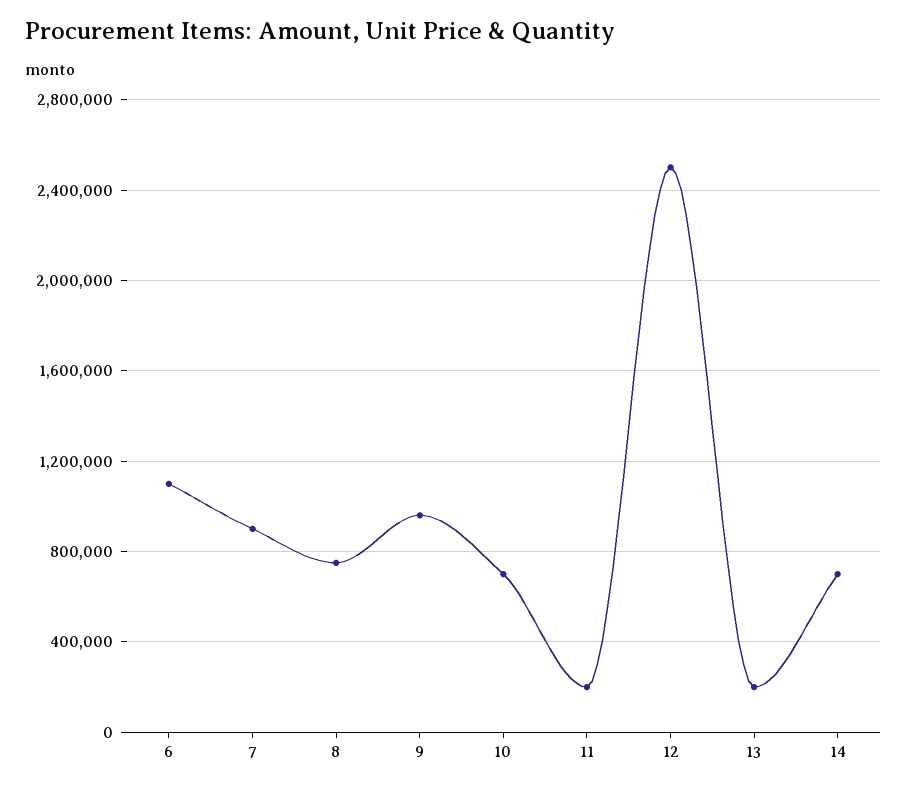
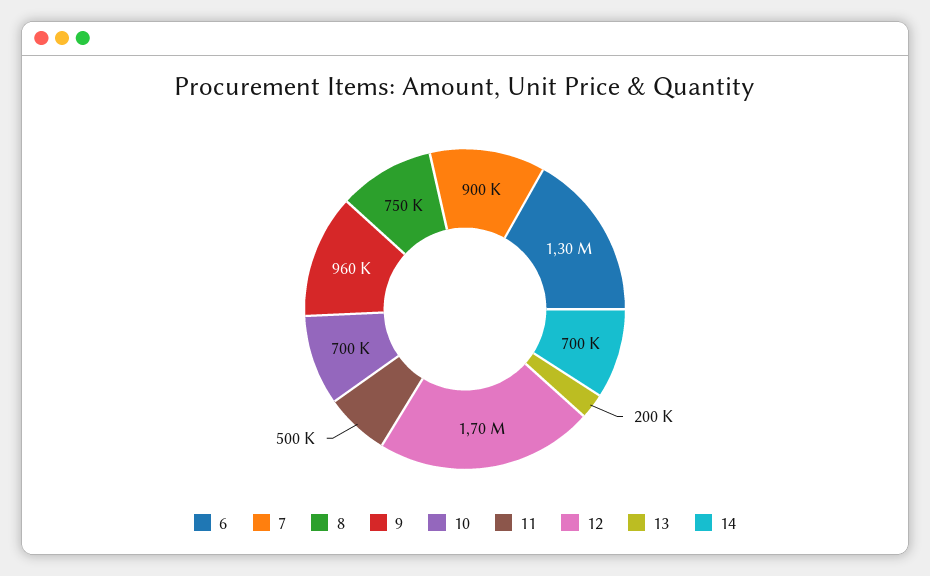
6: 1100000 -> 1300000
11: 200000 -> 500000
12: 2500000 -> 1700000

